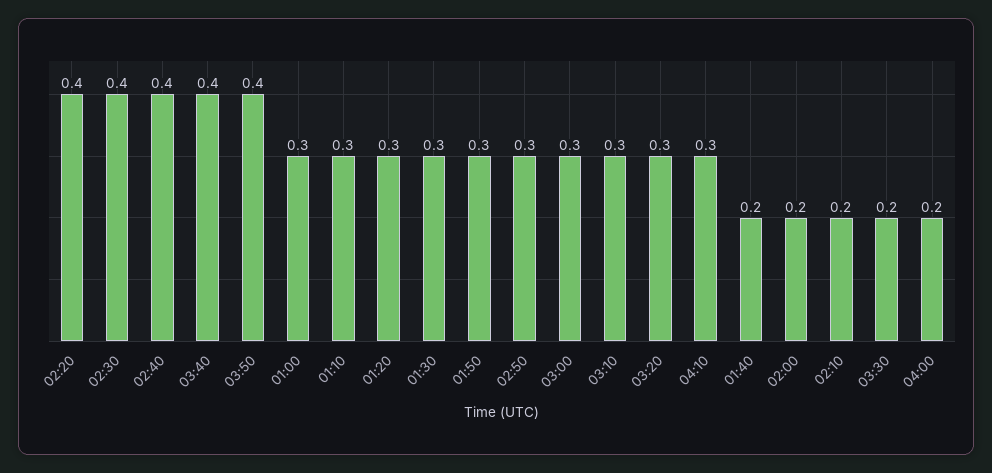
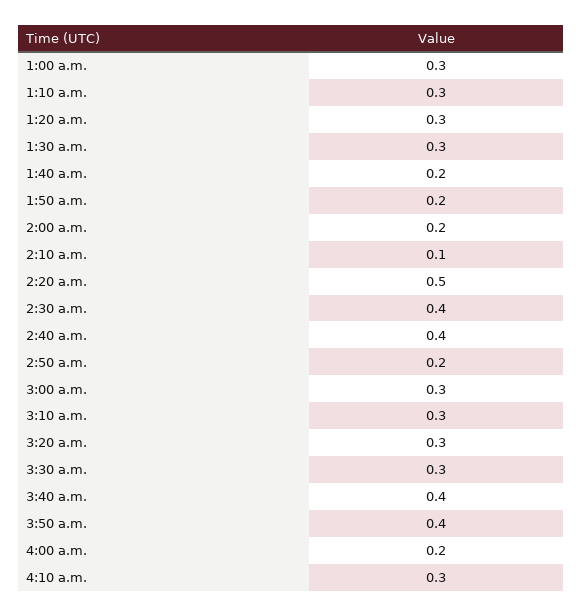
02:20: 0.4 -> 0.5
01:50: 0.3 -> 0.2
02:50: 0.3 -> 0.2
02:10: 0.2 -> 0.1
03:30: 0.2 -> 0.3

